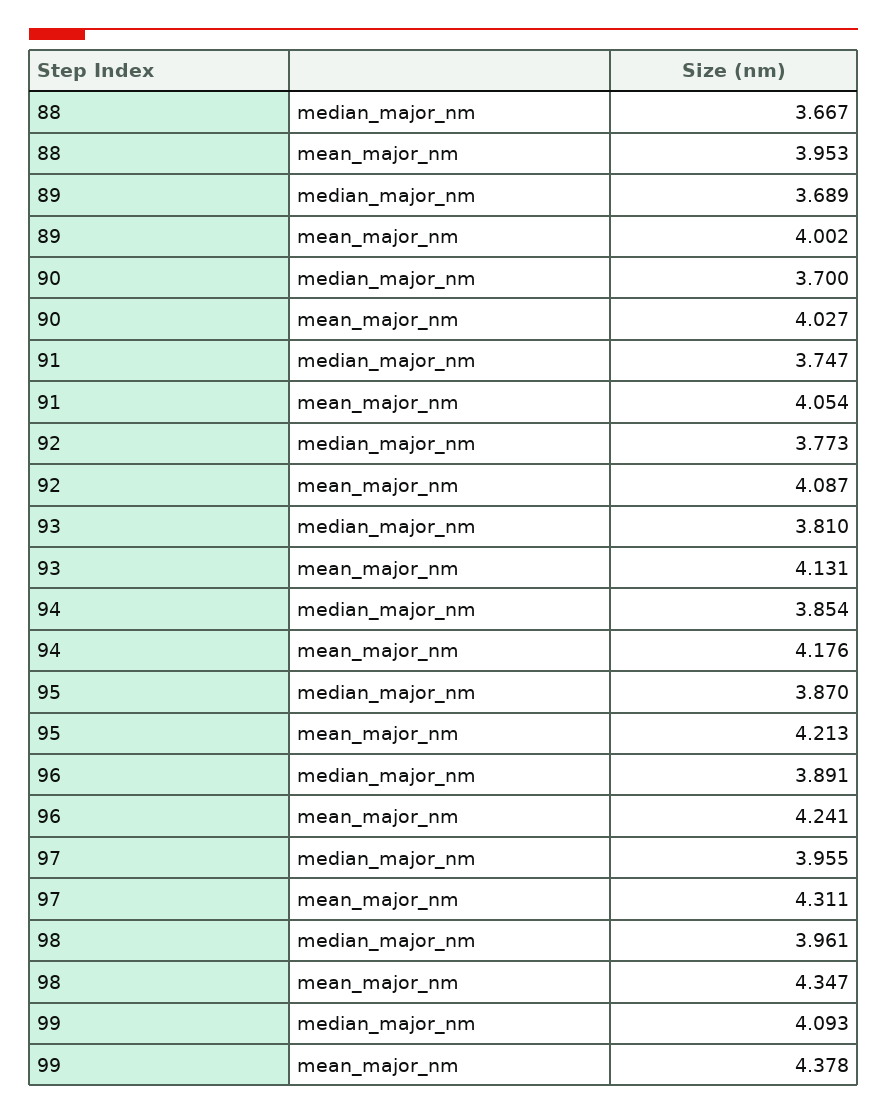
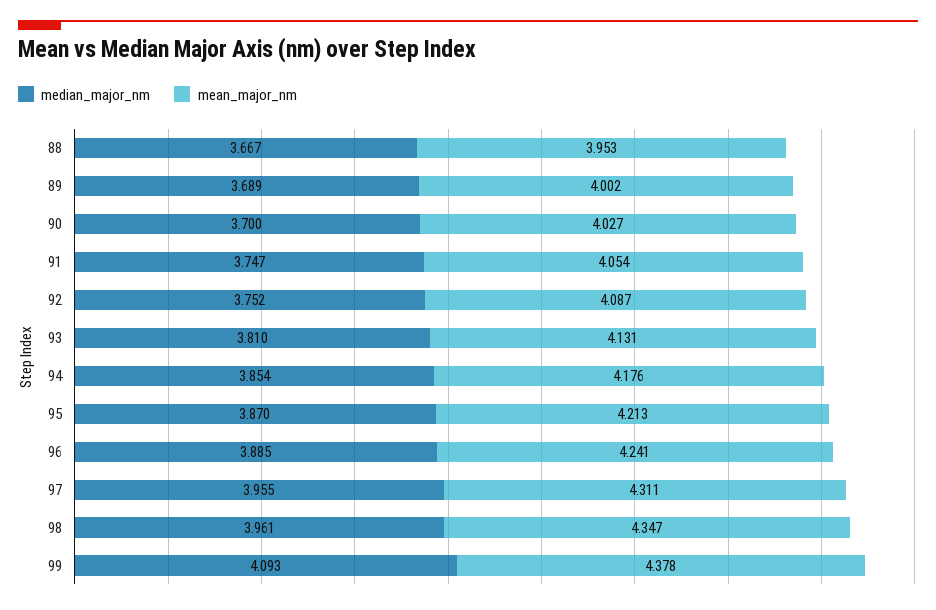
median_major_nm, 92: 3.773 -> 3.752
median_major_nm, 96: 3.891 -> 3.885

